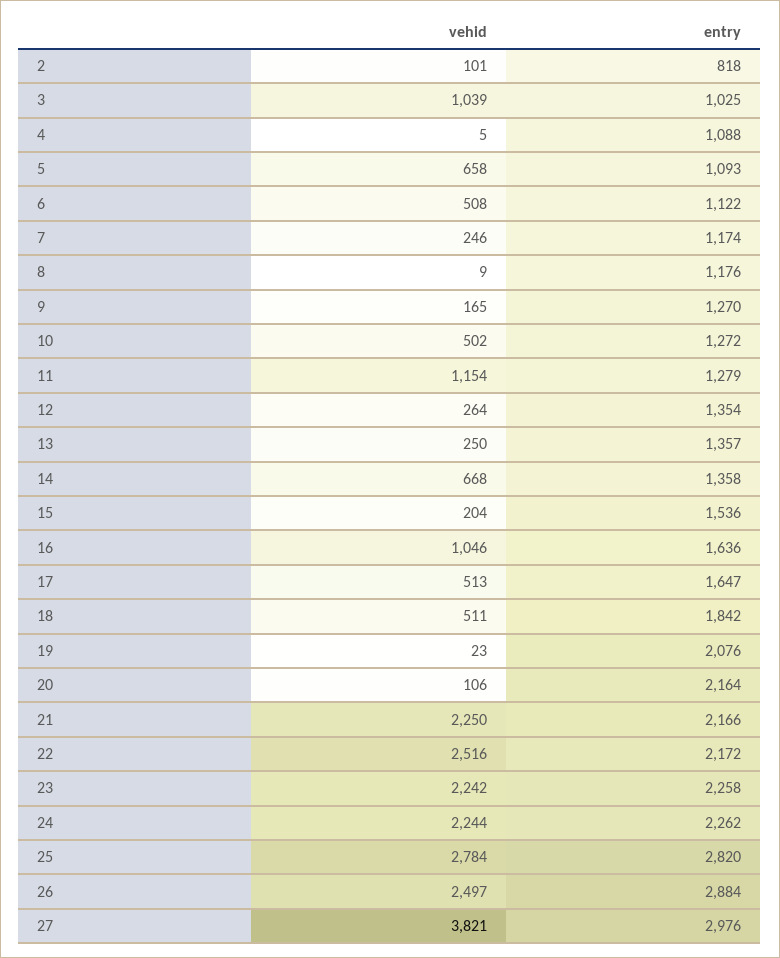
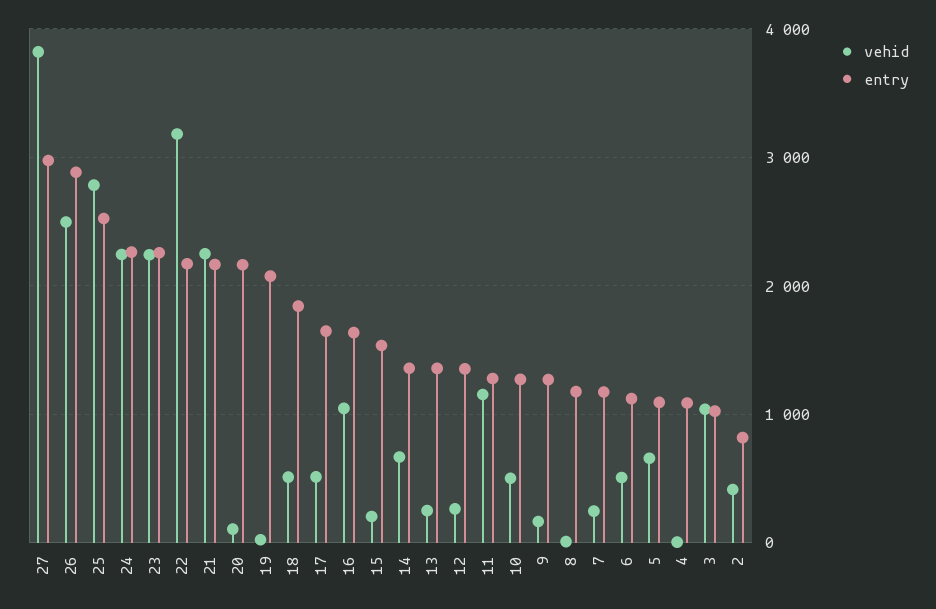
vehid, 2: 101 -> 400
vehid, 22: 2516 -> 3200
entry, 25: 2820 -> 2500

